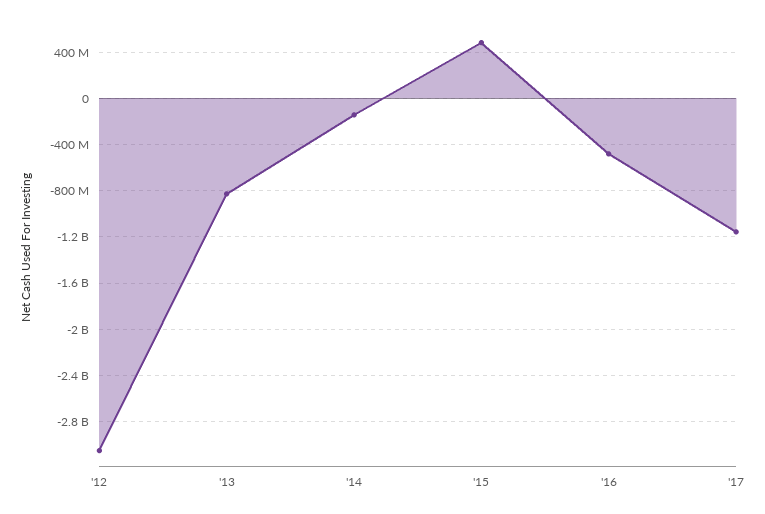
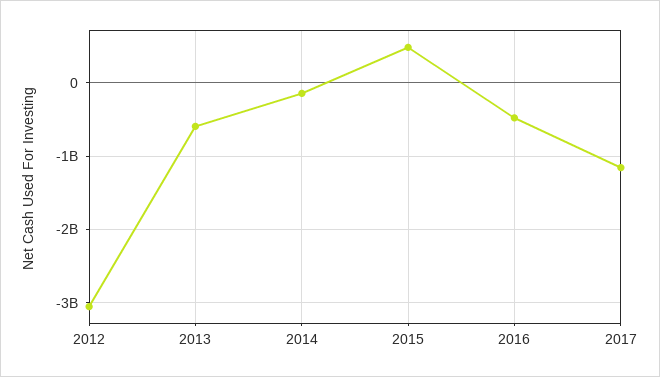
'13: -800000000 -> -600000000

